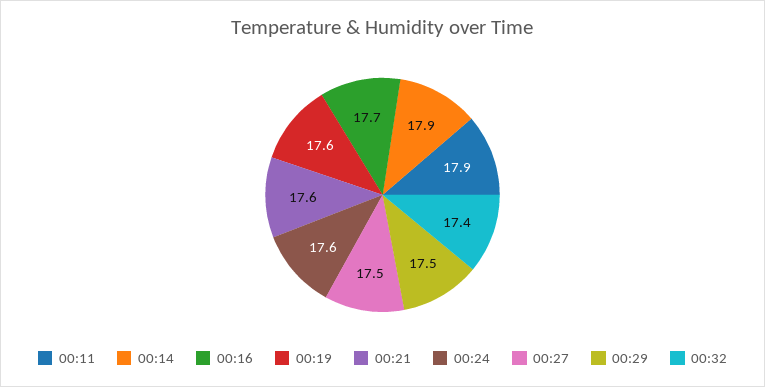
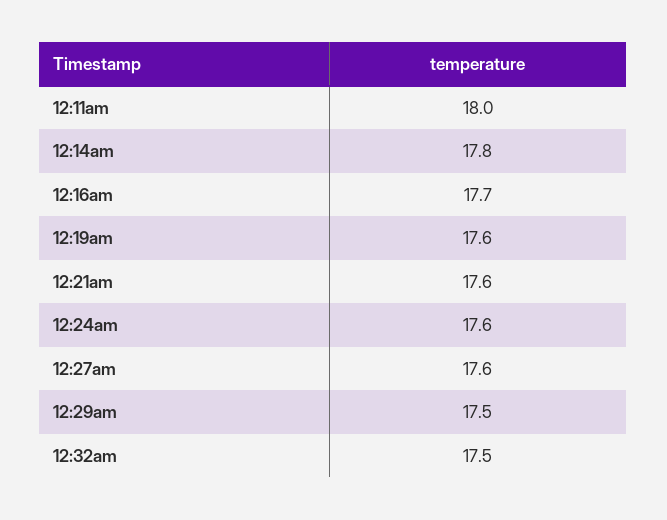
00:11: 17.9 -> 18
00:14: 17.9 -> 17.8
00:27: 17.5 -> 17.6
00:32: 17.4 -> 17.5

